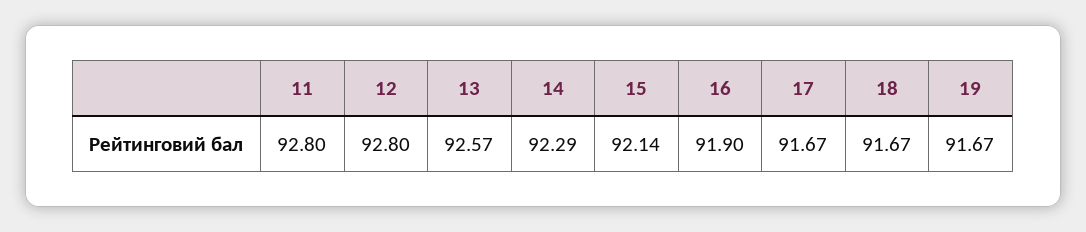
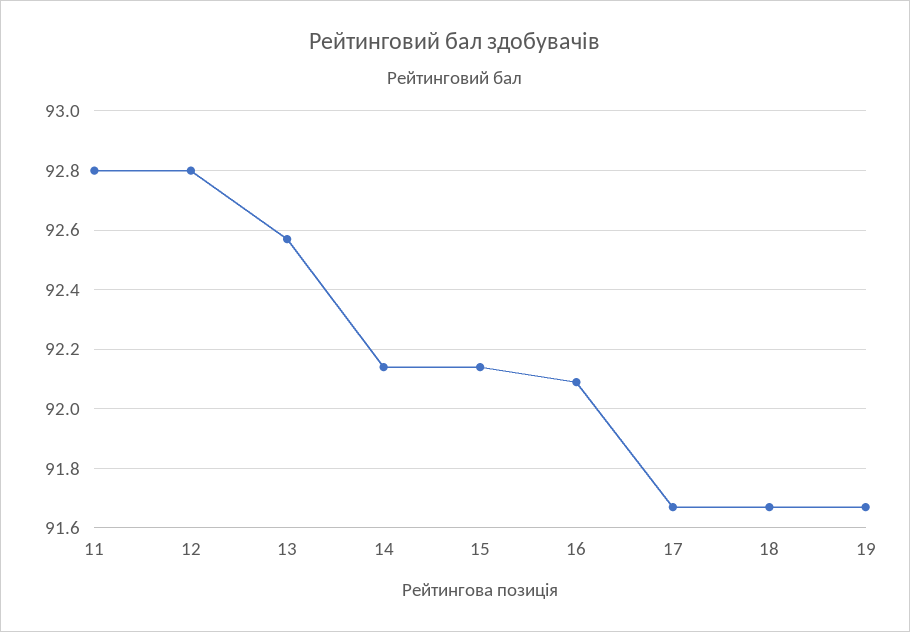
14: 92.29 -> 92.15
16: 91.9 -> 92.1

